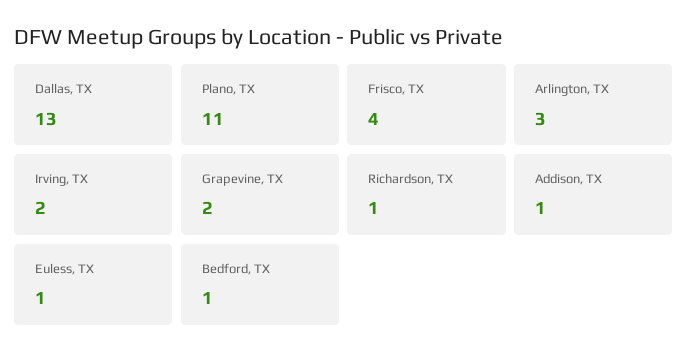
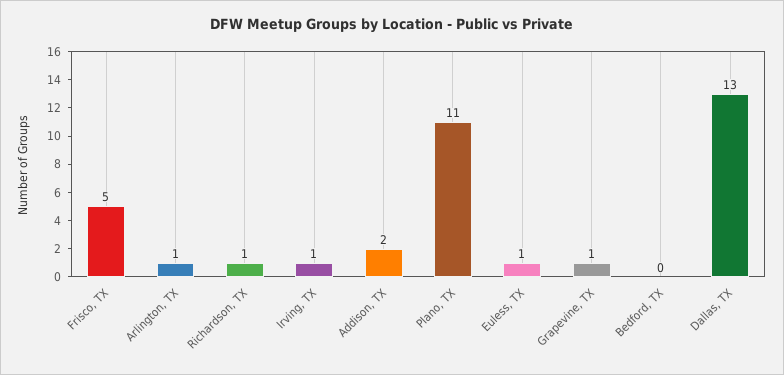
Frisco, TX: 4 -> 5
Arlington, TX: 3 -> 1
Irving, TX: 2 -> 1
Grapevine, TX: 2 -> 1
Addison, TX: 1 -> 2
Bedford, TX: 1 -> 0

